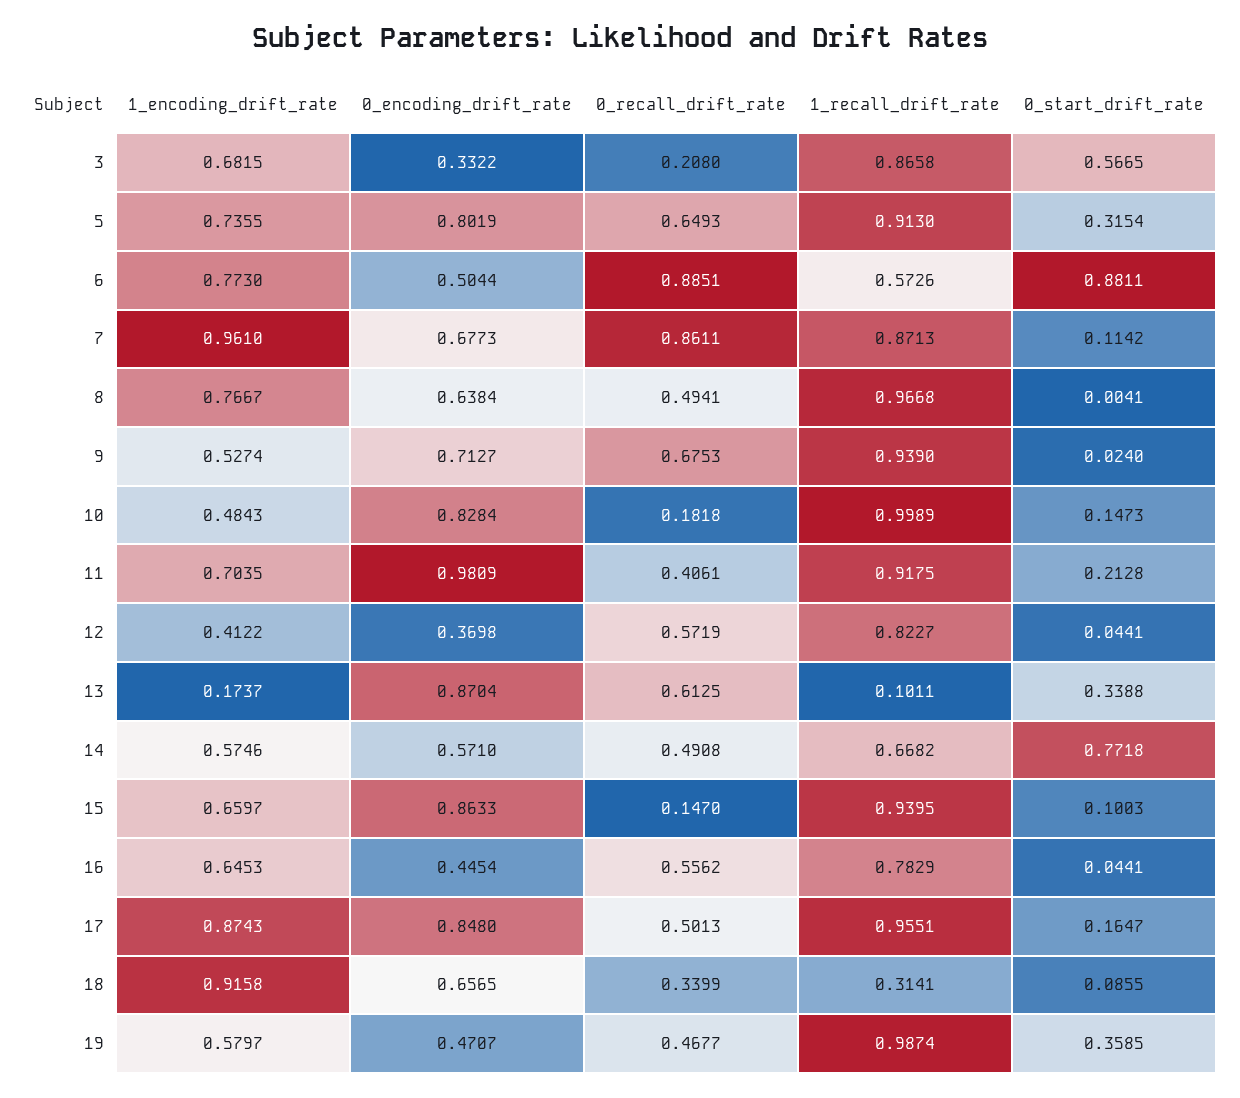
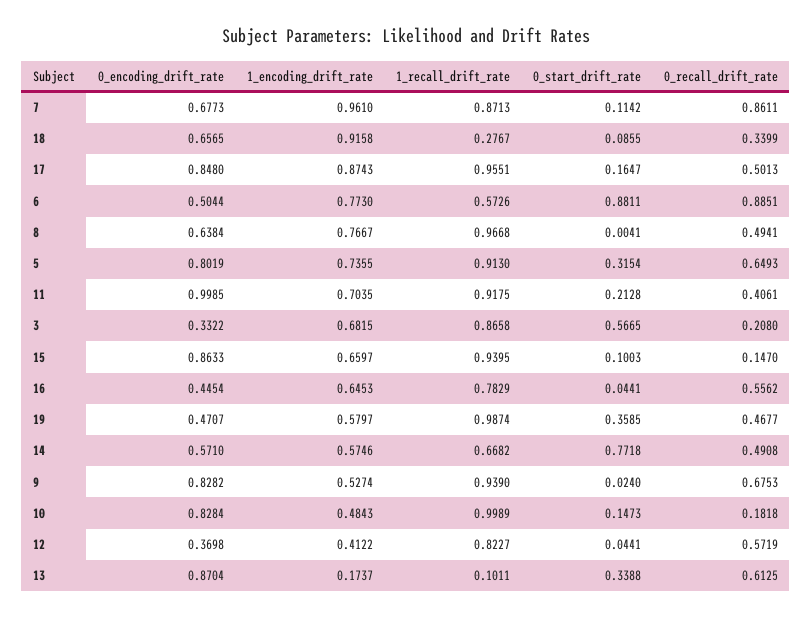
0_encoding_drift_rate, 9: 0.7127 -> 0.8282
0_encoding_drift_rate, 11: 0.9809 -> 0.9985
1_recall_drift_rate, 18: 0.3141 -> 0.2767

